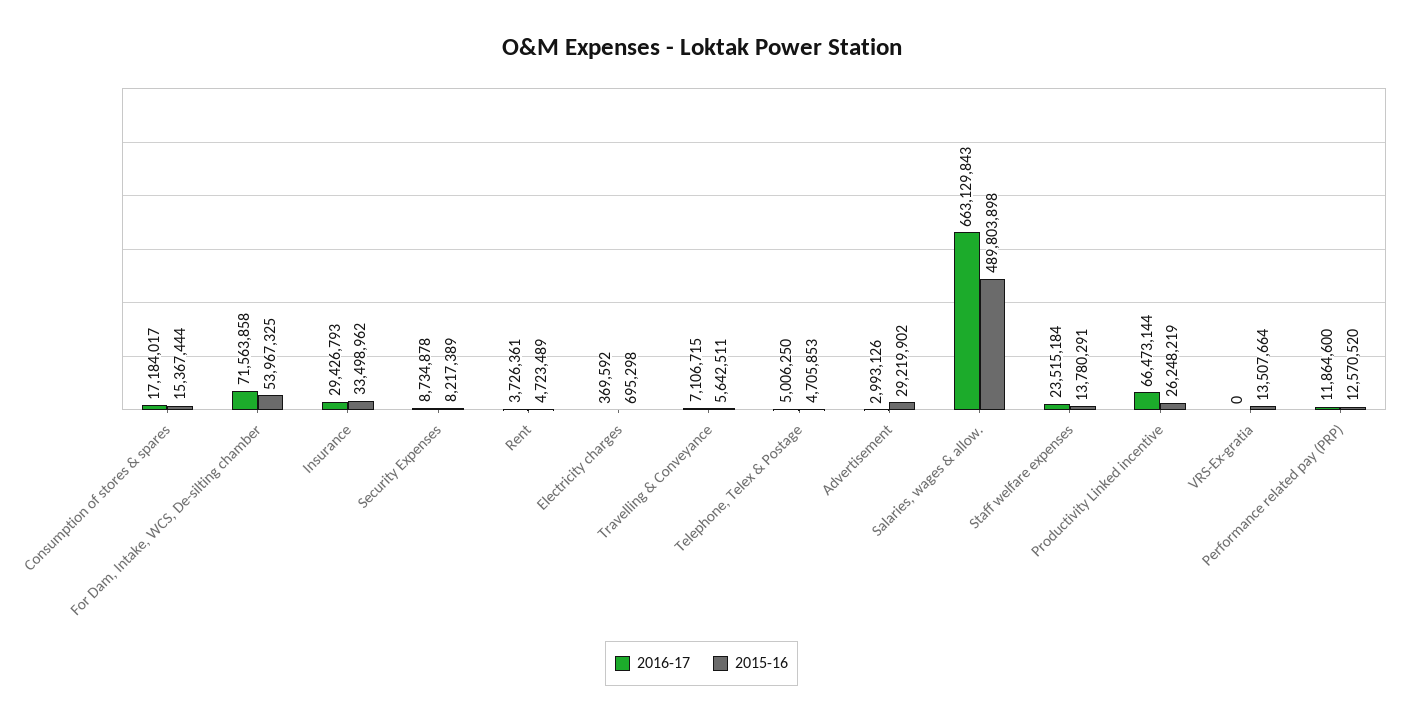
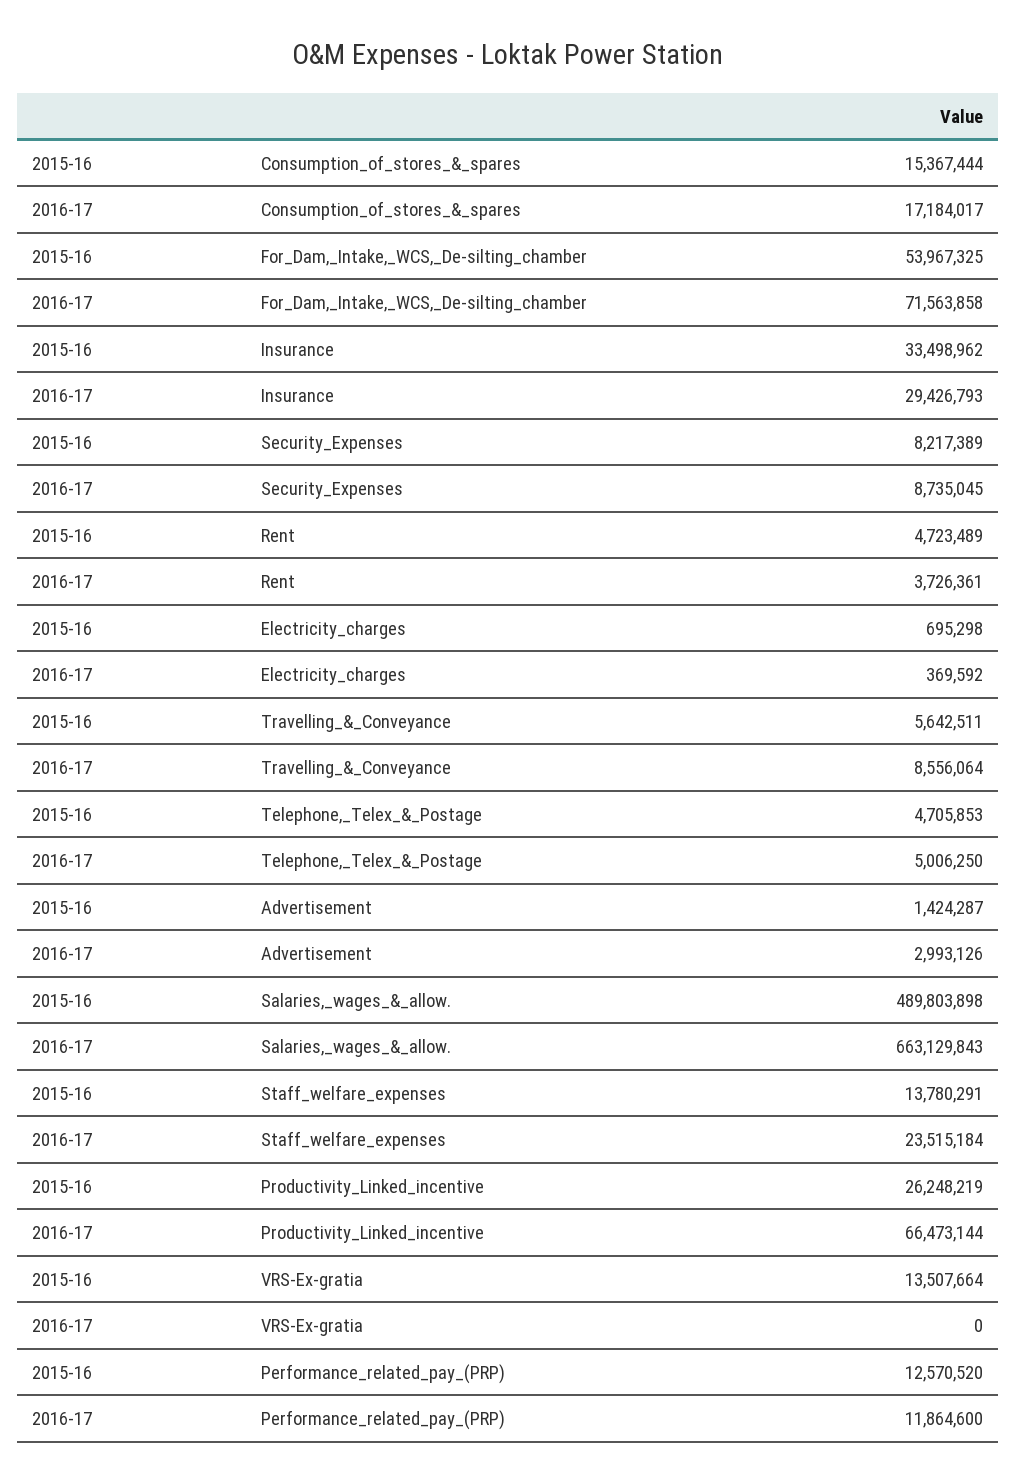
2016-17, Security Expenses: 8734878 -> 8735045
2016-17, Travelling & Conveyance: 7106715 -> 8556064
2015-16, Advertisement: 29219902 -> 1424287

